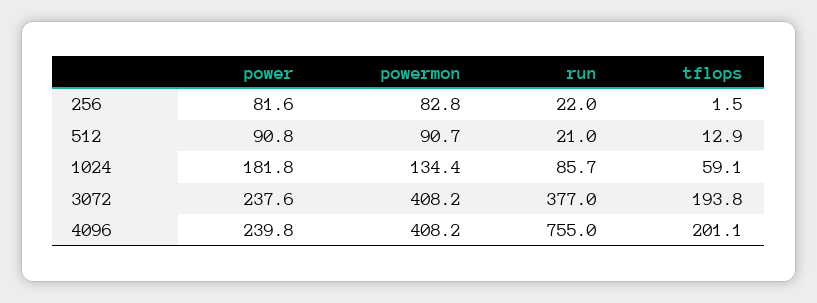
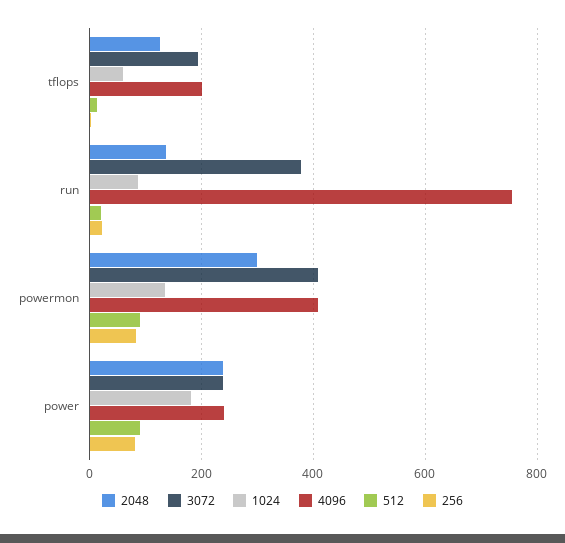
2048, tflops: none -> 120
2048, run: none -> 140
2048, powermon: none -> 300
2048, power: none -> 240

